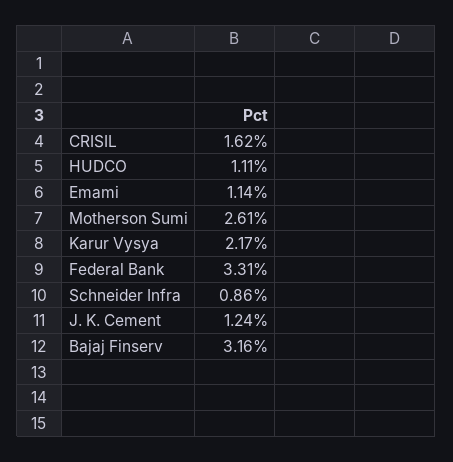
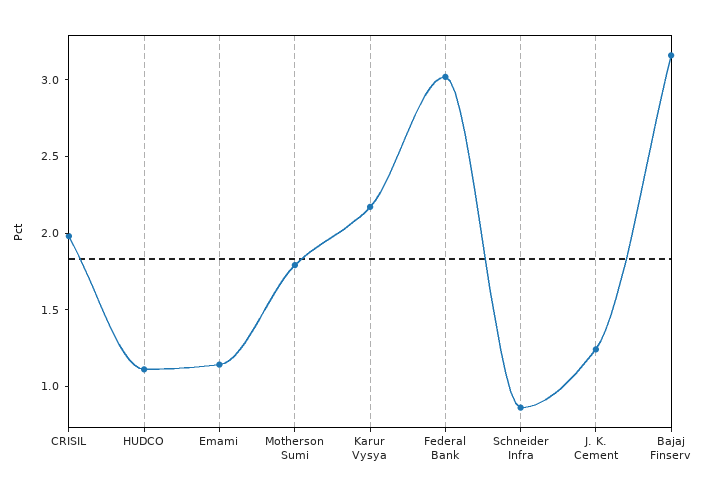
CRISIL: 1.62 -> 2
Motherson Sumi: 2.61 -> 1.8
Federal Bank: 3.31 -> 3

